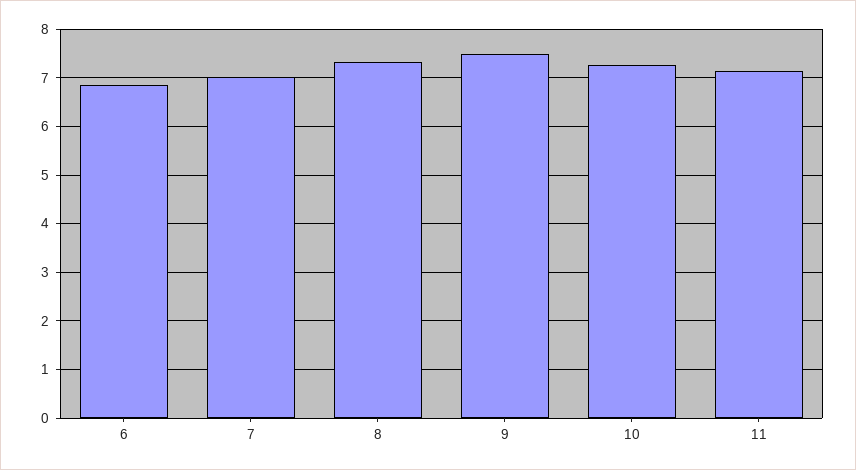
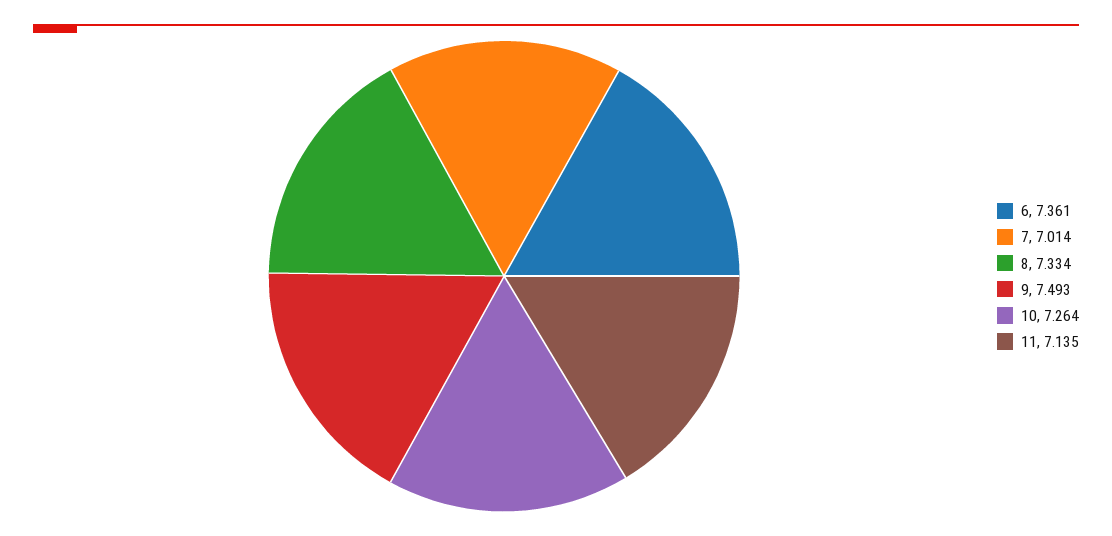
6: 6.8 -> 7.361

